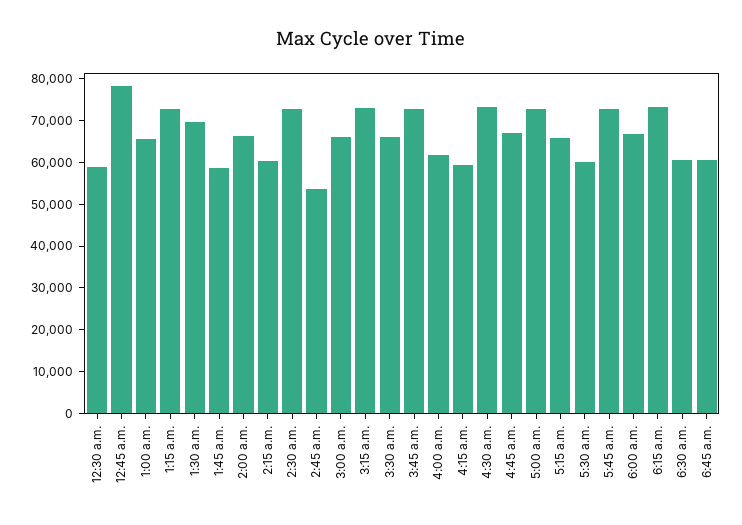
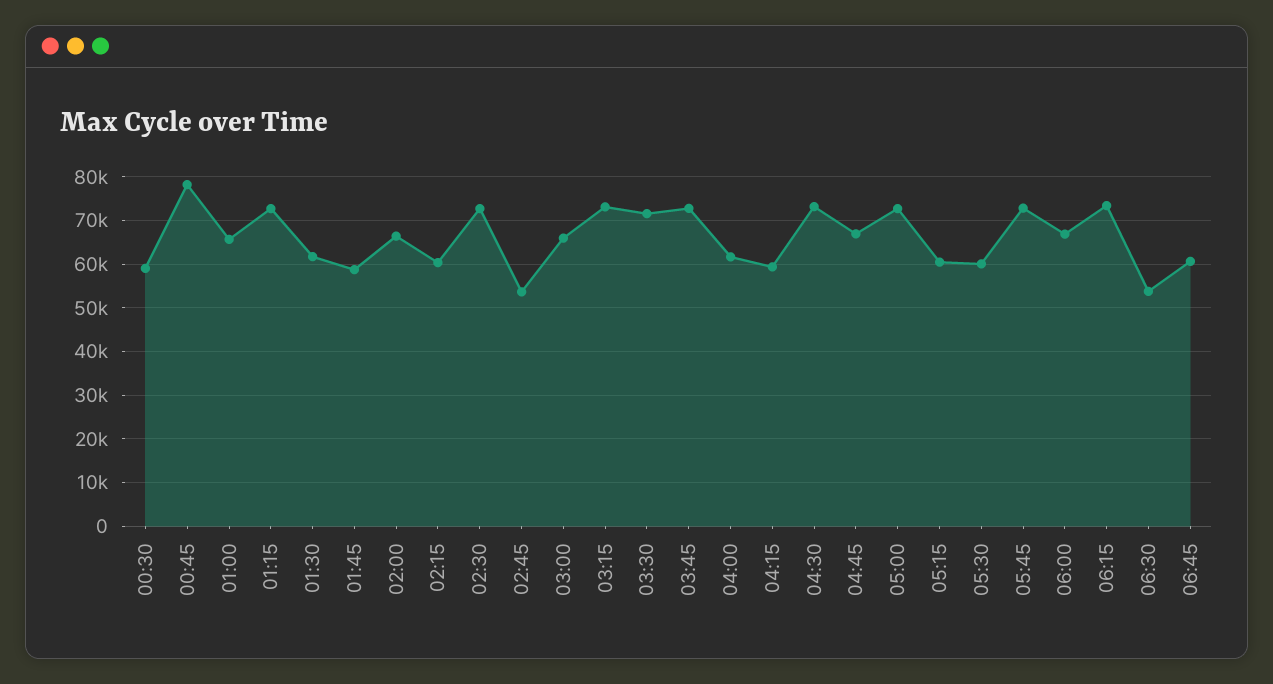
1:30 a.m.: 70000 -> 62000
3:30 a.m.: 66000 -> 72000
5:15 a.m.: 66000 -> 60000
6:30 a.m.: 60000 -> 54000

